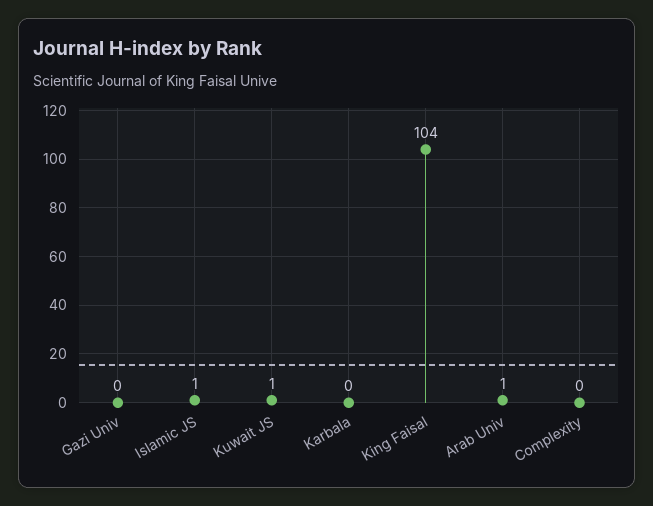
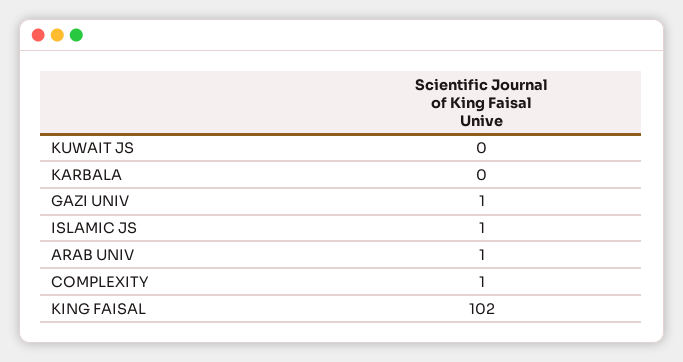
Gazi Univ: 0 -> 1
Kuwait JS: 1 -> 0
King Faisal: 104 -> 102
Complexity: 0 -> 1

